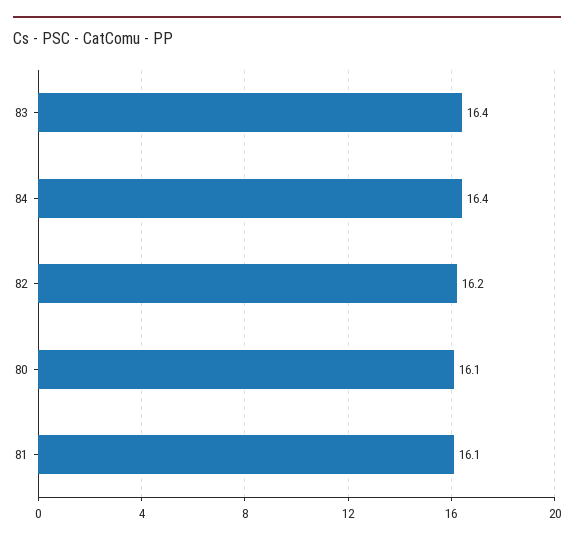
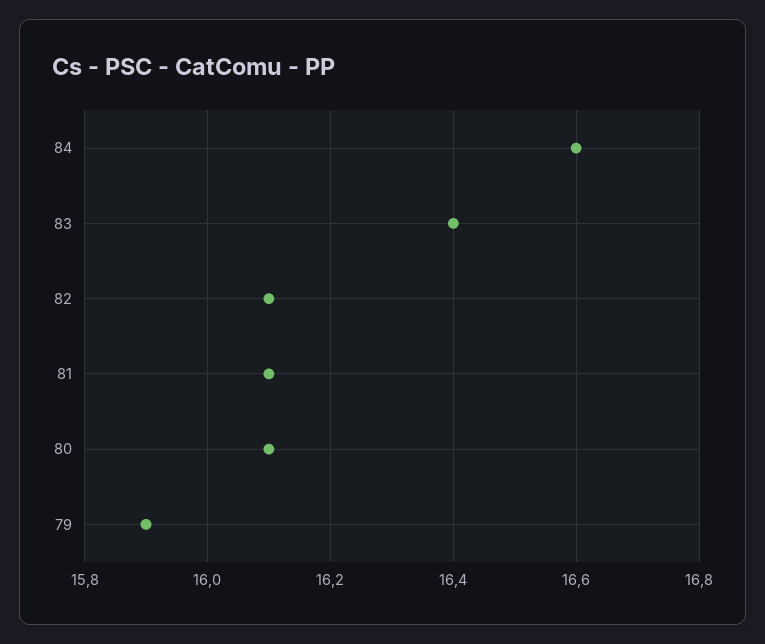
84: 16.4 -> 16.6
82: 16.2 -> 16.1
79: none -> 15.9

